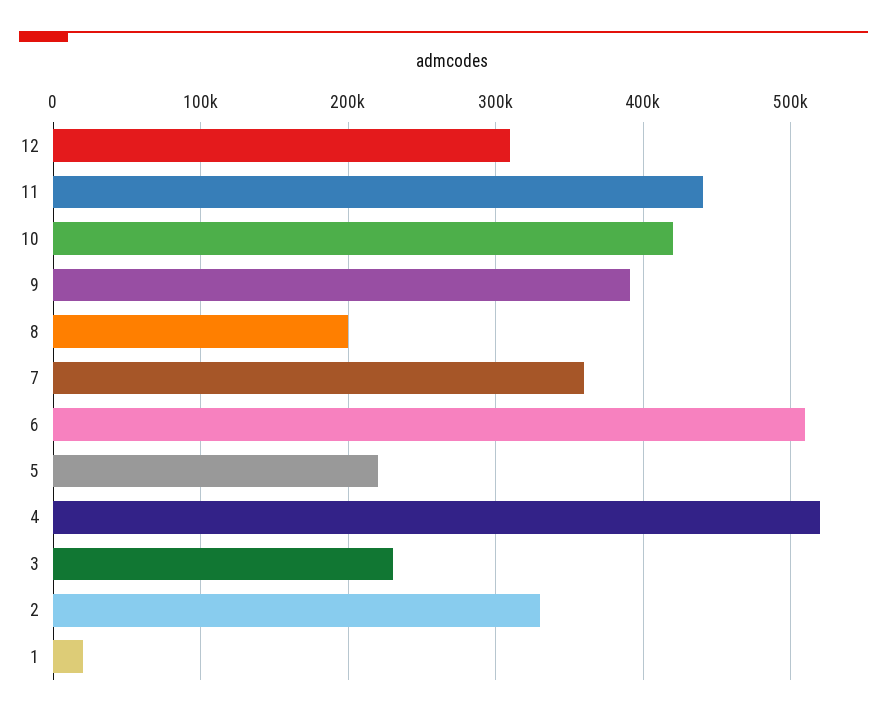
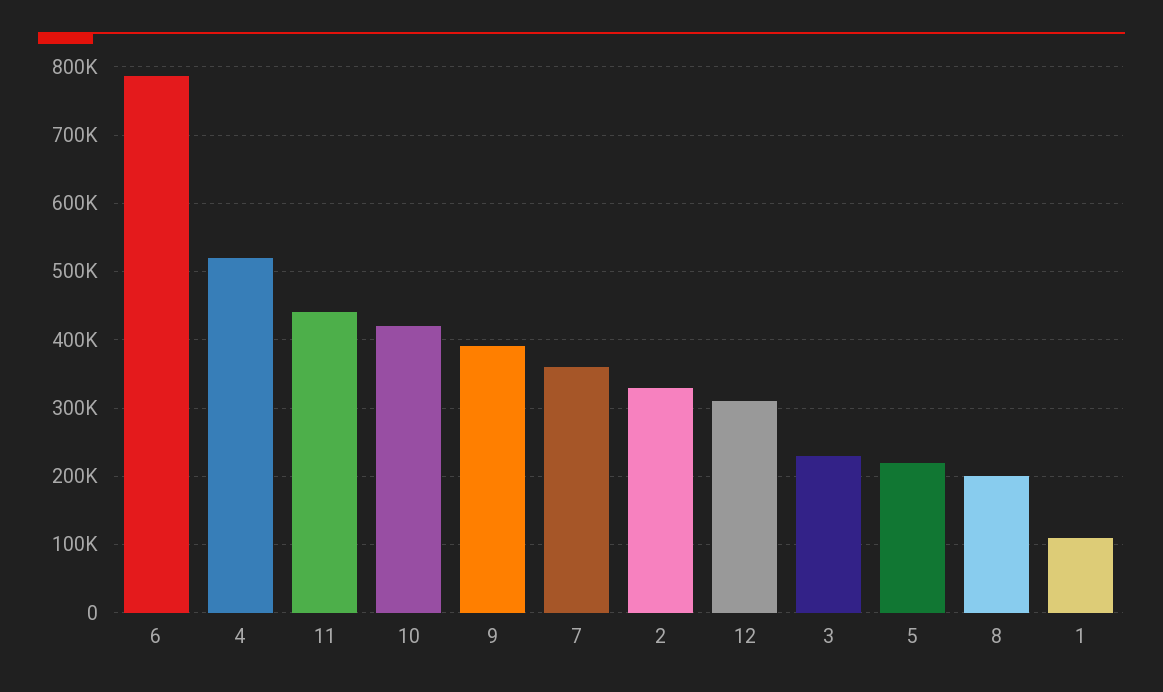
6: 510000 -> 790000
1: 20000 -> 110000

